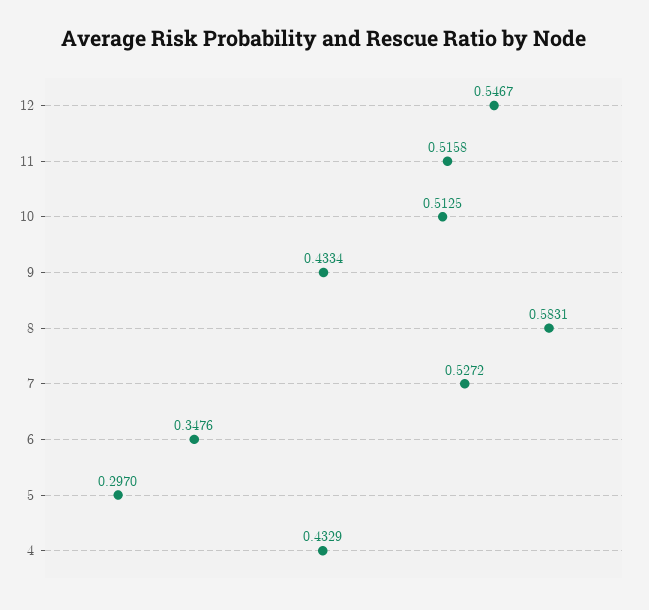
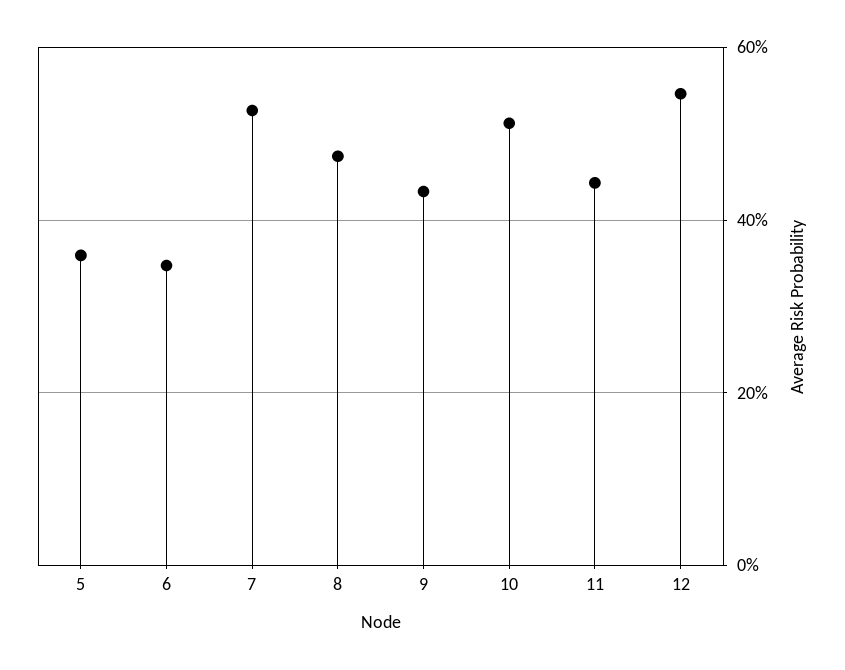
11: 0.5158 -> 0.44
8: 0.5831 -> 0.48
5: 0.297 -> 0.36
4: 0.4329 -> none

